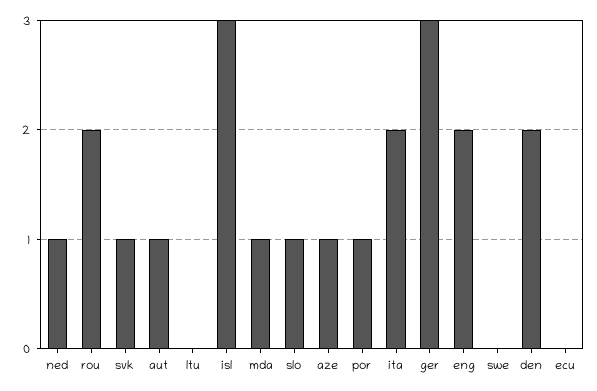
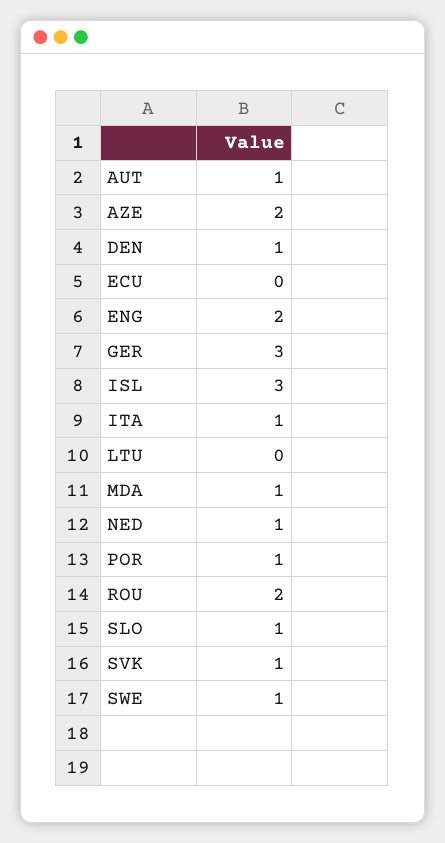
aze: 1 -> 2
ita: 2 -> 1
swe: 0 -> 1
den: 2 -> 1

